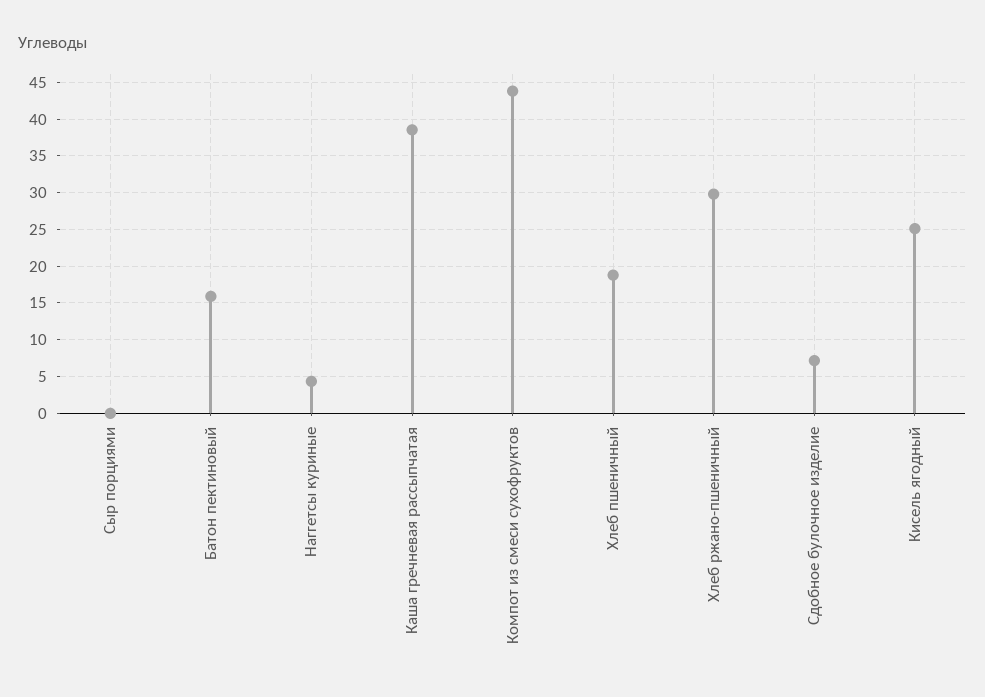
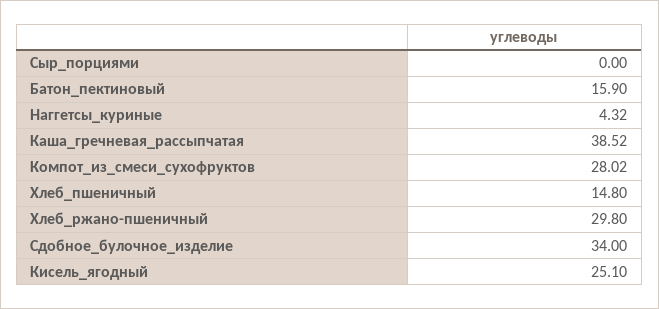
Компот из смеси сухофруктов: 44 -> 28.02
Хлеб пшеничный: 19 -> 14.8
Сдобное булочное изделие: 7 -> 34

